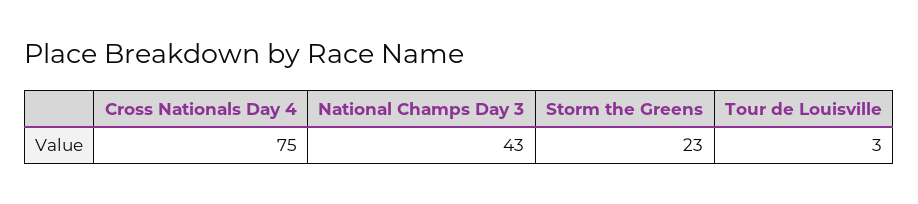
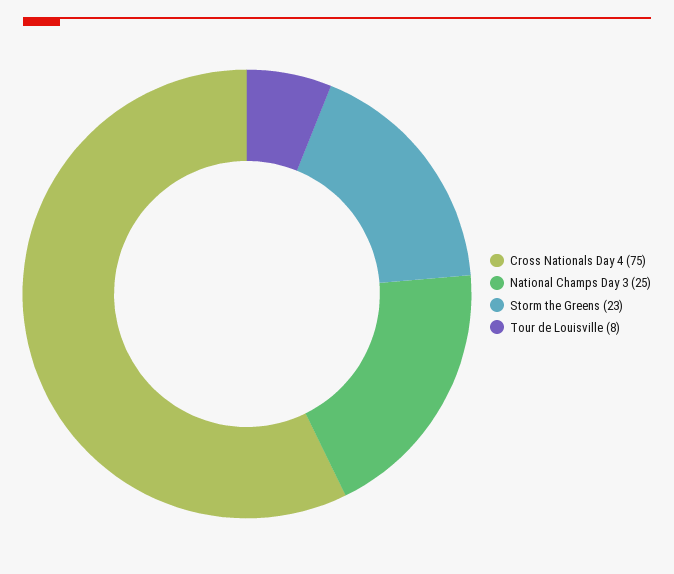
National Champs Day 3: 43 -> 25
Tour de Louisville: 3 -> 8

